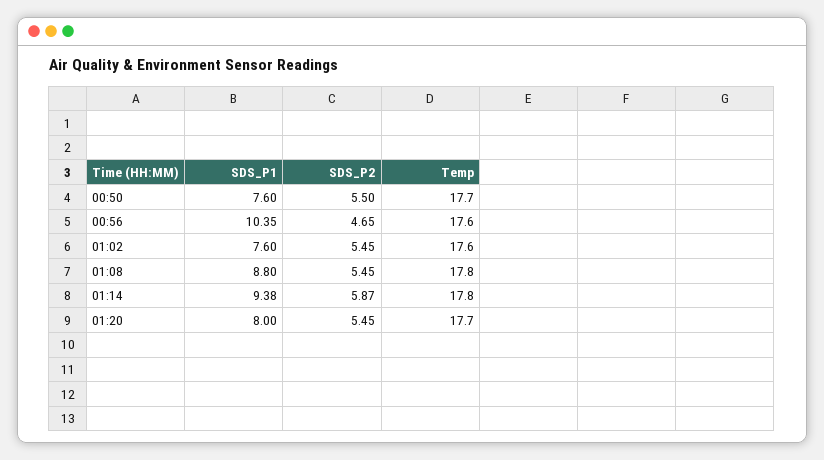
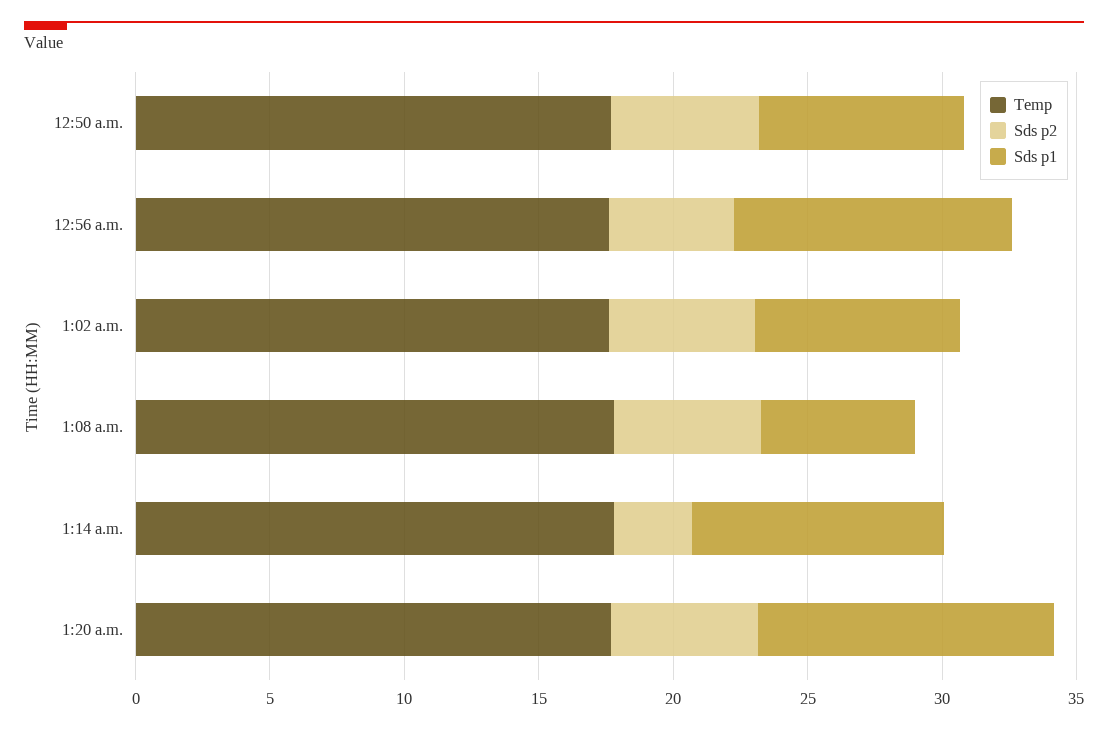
SDS_P1, 01:08: 8.8 -> 6
SDS_P2, 01:14: 5.87 -> 3
SDS_P1, 01:20: 8 -> 11

